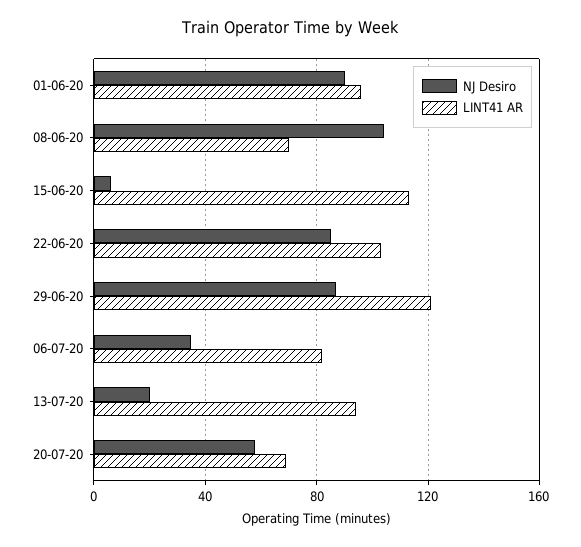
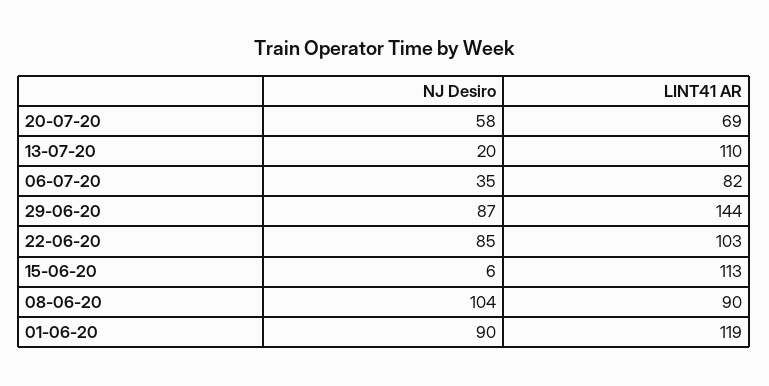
LINT41 AR, 01-06-20: 95 -> 119
LINT41 AR, 08-06-20: 70 -> 90
LINT41 AR, 29-06-20: 120 -> 144
LINT41 AR, 13-07-20: 95 -> 110

